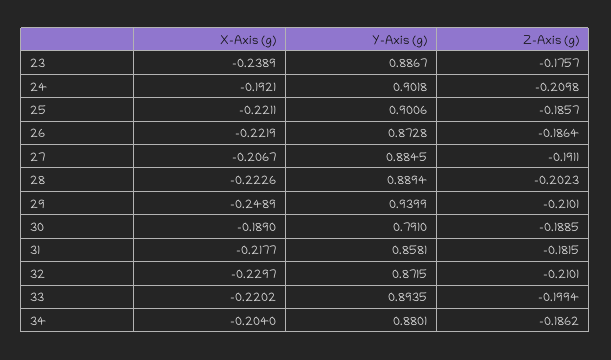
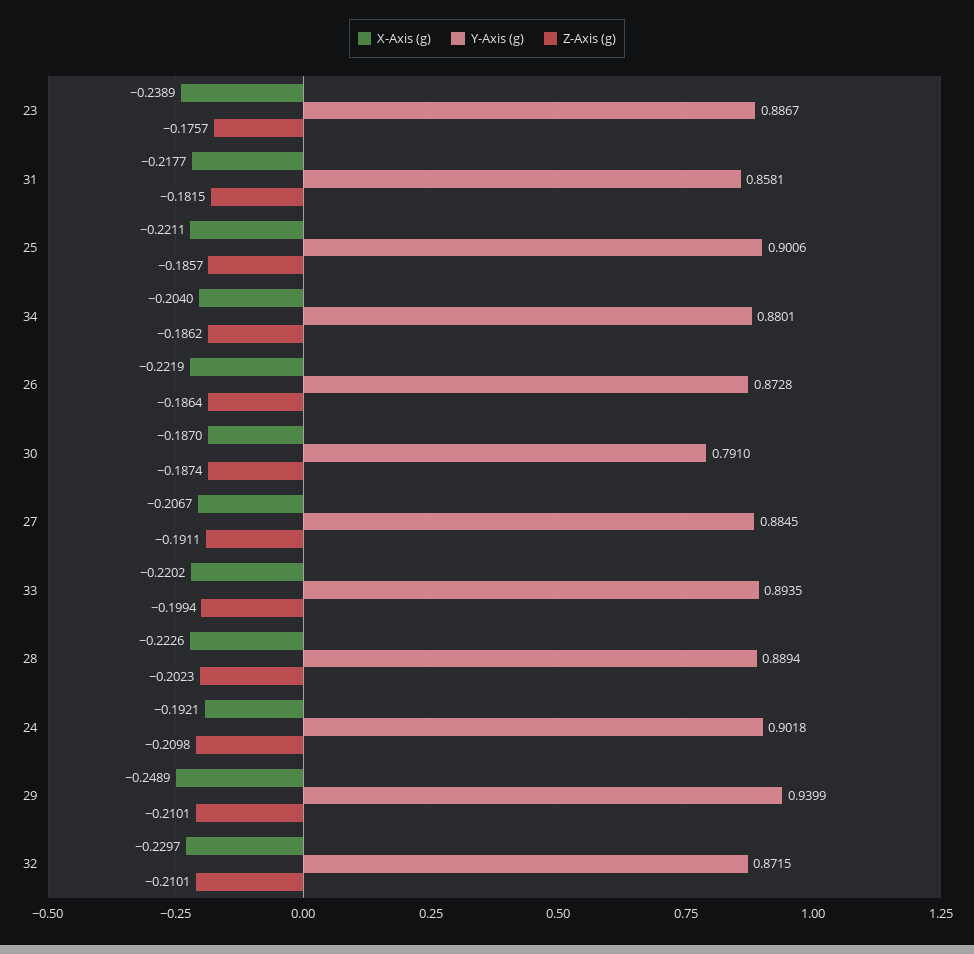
X-Axis (g), 30: -0.189 -> -0.187
Z-Axis (g), 30: -0.1885 -> -0.1874

